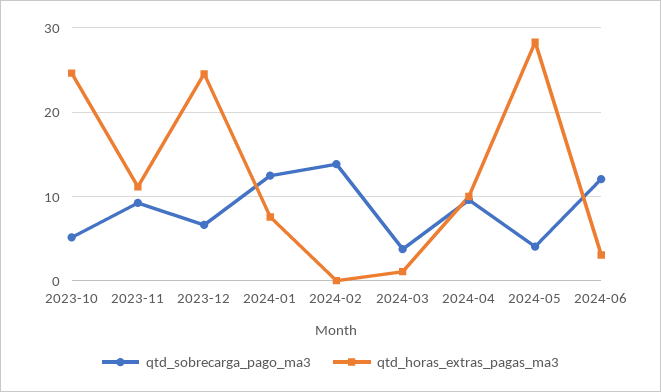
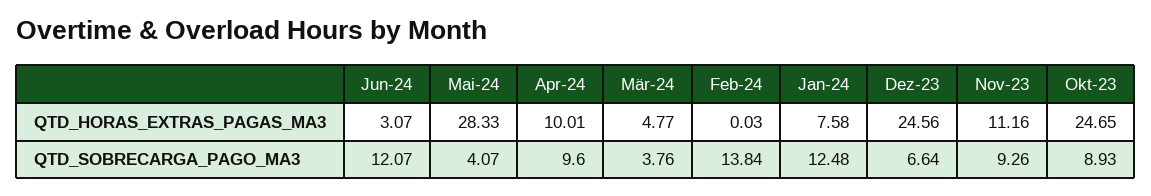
qtd_sobrecarga_pago_ma3, 2023-10: 5 -> 8.93
qtd_horas_extras_pagas_ma3, 2024-03: 1 -> 4.77

